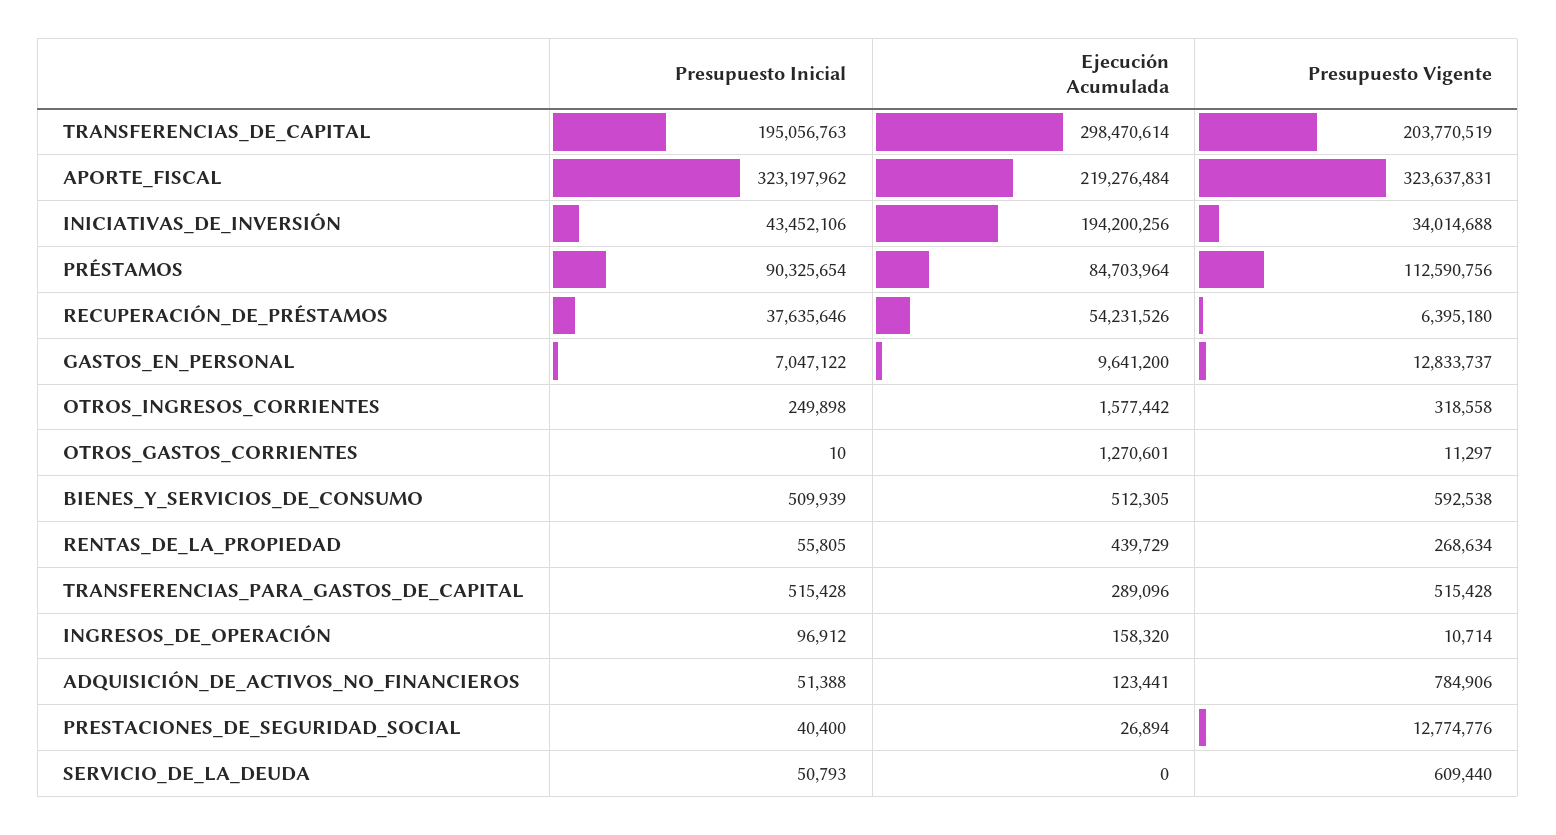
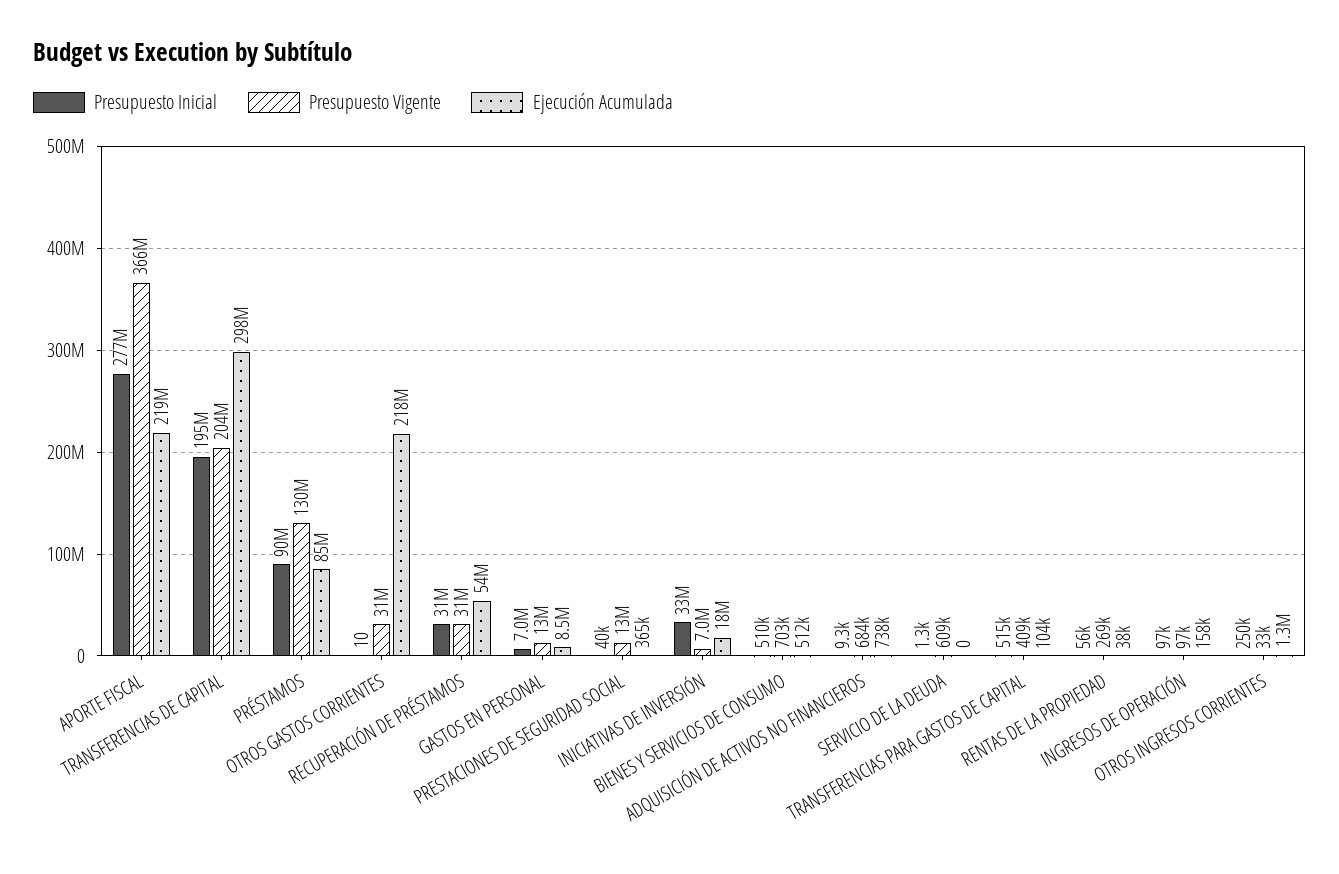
Presupuesto Inicial, APORTE_FISCAL: 323197962 -> 277000000
Presupuesto Vigente, APORTE_FISCAL: 323637831 -> 366000000
Presupuesto Inicial, INICIATIVAS_DE_INVERSIÓN: 43452106 -> 33000000
Ejecución Acumulada, INICIATIVAS_DE_INVERSIÓN: 194200256 -> 18000000
Presupuesto Vigente, INICIATIVAS_DE_INVERSIÓN: 34014688 -> 7000000
Presupuesto Vigente, PRÉSTAMOS: 112590756 -> 130000000
Presupuesto Inicial, RECUPERACIÓN_DE_PRÉSTAMOS: 37635646 -> 31000000
Presupuesto Vigente, RECUPERACIÓN_DE_PRÉSTAMOS: 6395180 -> 31000000
Ejecución Acumulada, GASTOS_EN_PERSONAL: 9641200 -> 8500000
Ejecución Acumulada, OTROS_INGRESOS_CORRIENTES: 1577442 -> 1300000
Presupuesto Vigente, OTROS_INGRESOS_CORRIENTES: 318558 -> 33000
Ejecución Acumulada, OTROS_GASTOS_CORRIENTES: 1270601 -> 218000000
Presupuesto Vigente, OTROS_GASTOS_CORRIENTES: 11297 -> 31000000
Presupuesto Vigente, BIENES_Y_SERVICIOS_DE_CONSUMO: 592538 -> 703000
Ejecución Acumulada, RENTAS_DE_LA_PROPIEDAD: 439729 -> 38000
Ejecución Acumulada, TRANSFERENCIAS_PARA_GASTOS_DE_CAPITAL: 289096 -> 104000
Presupuesto Vigente, TRANSFERENCIAS_PARA_GASTOS_DE_CAPITAL: 515428 -> 409000
Presupuesto Vigente, INGRESOS_DE_OPERACIÓN: 10714 -> 97000
Presupuesto Inicial, ADQUISICIÓN_DE_ACTIVOS_NO_FINANCIEROS: 51388 -> 9300
Ejecución Acumulada, ADQUISICIÓN_DE_ACTIVOS_NO_FINANCIEROS: 123441 -> 738000
Presupuesto Vigente, ADQUISICIÓN_DE_ACTIVOS_NO_FINANCIEROS: 784906 -> 684000
Ejecución Acumulada, PRESTACIONES_DE_SEGURIDAD_SOCIAL: 26894 -> 365000
Presupuesto Inicial, SERVICIO_DE_LA_DEUDA: 50793 -> 1300

